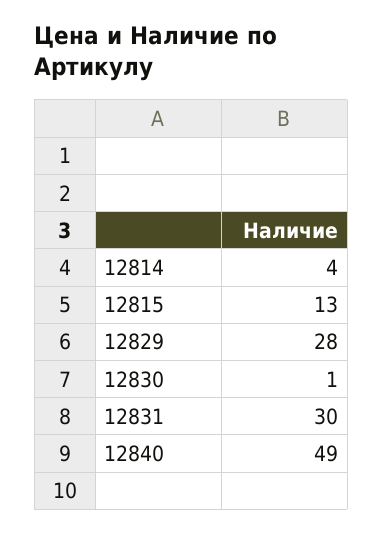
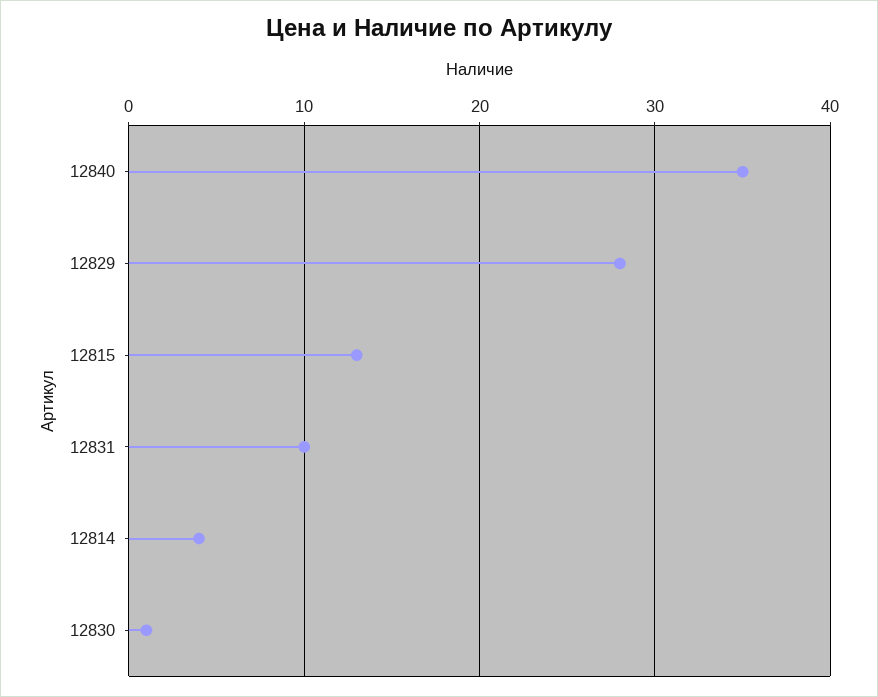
12831: 30 -> 10
12840: 49 -> 35

